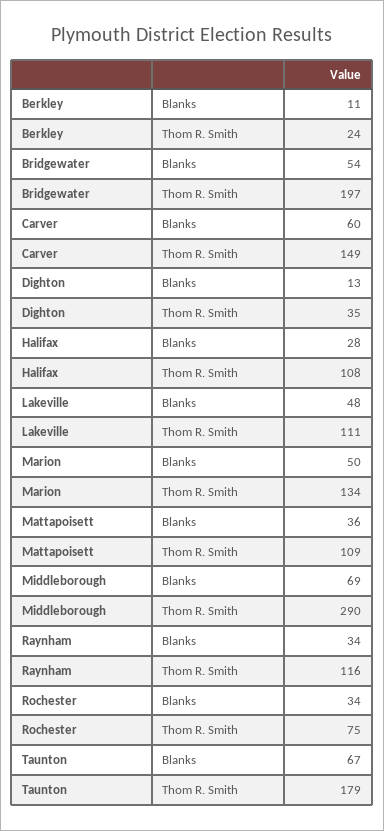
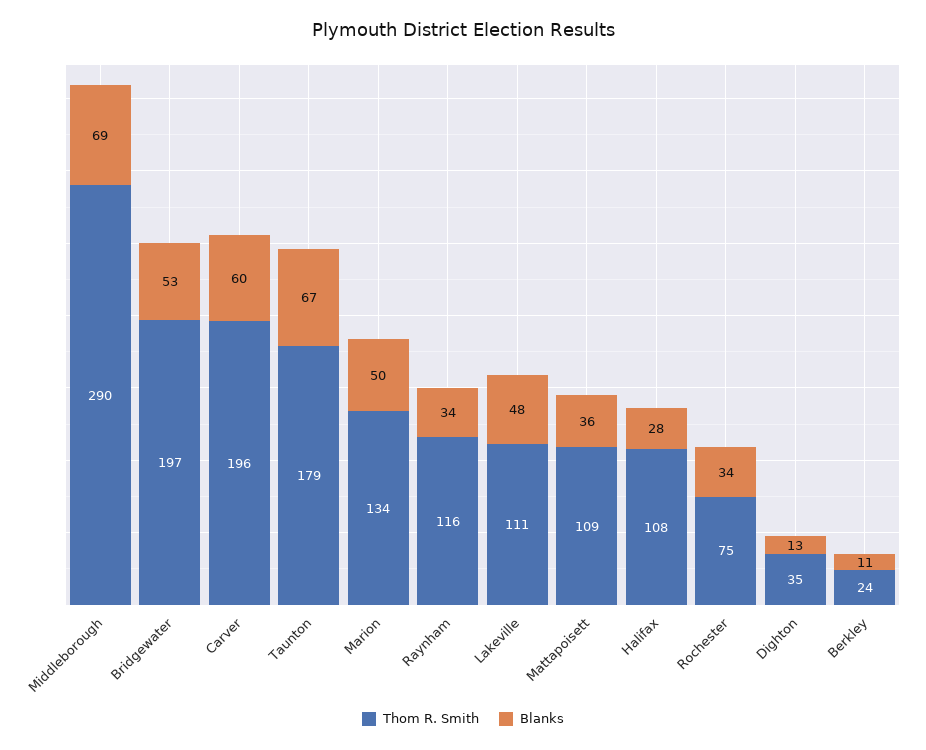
Blanks, Bridgewater: 54 -> 53
Thom R. Smith, Carver: 149 -> 196

